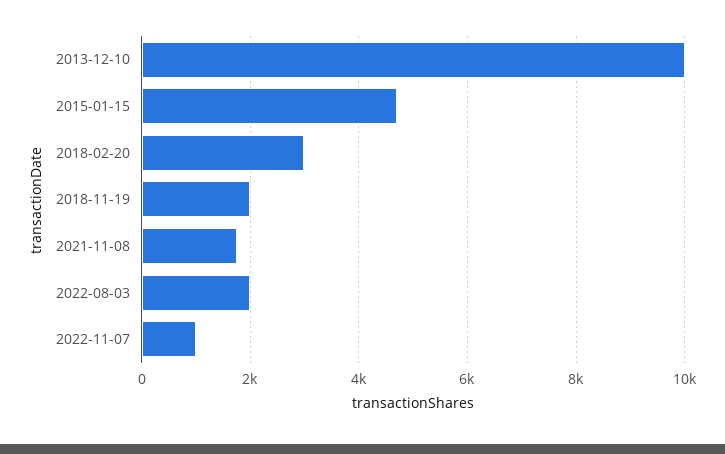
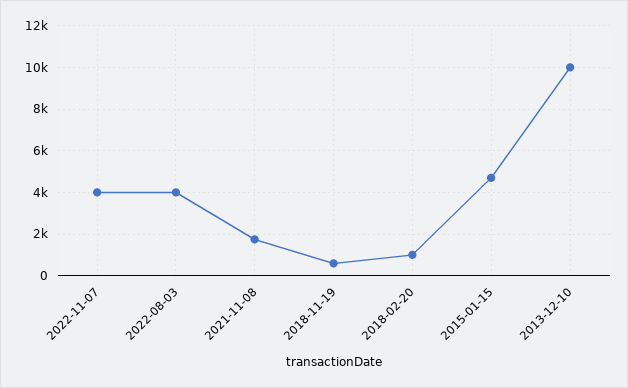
2018-02-20: 3000 -> 1000
2018-11-19: 2000 -> 500
2022-08-03: 2000 -> 4000
2022-11-07: 1000 -> 4000

